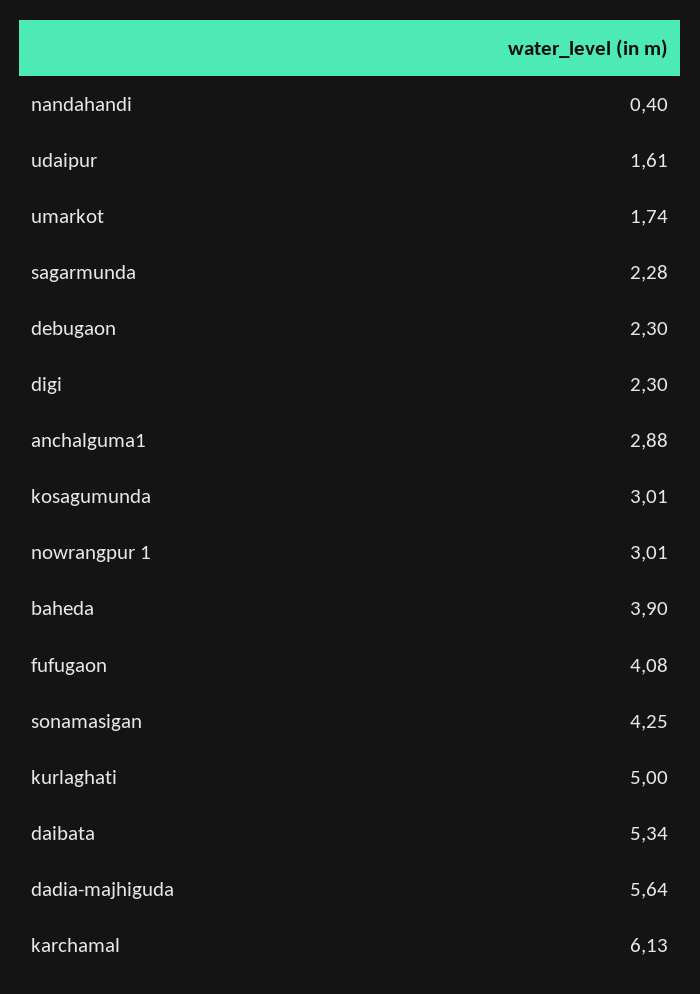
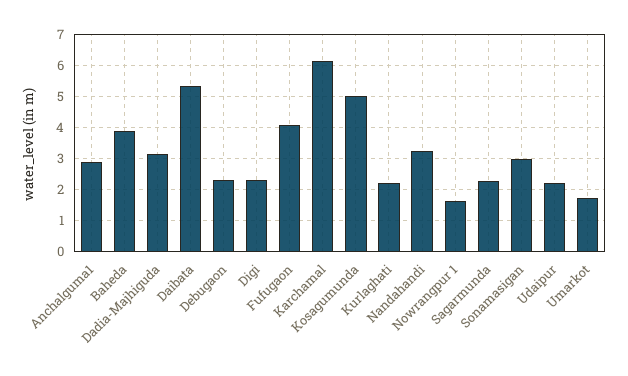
nandahandi: 0.4 -> 3.2
udaipur: 1.61 -> 2.2
kosagumunda: 3.01 -> 5
nowrangpur 1: 3.01 -> 1.6
sonamasigan: 4.25 -> 3
kurlaghati: 5 -> 2.2
dadia-majhiguda: 5.64 -> 3.2

